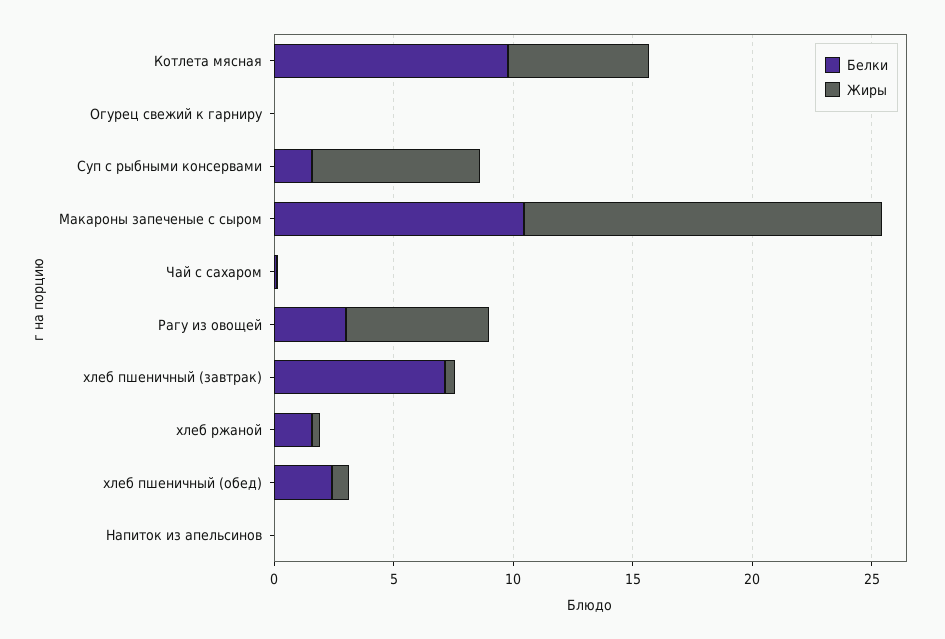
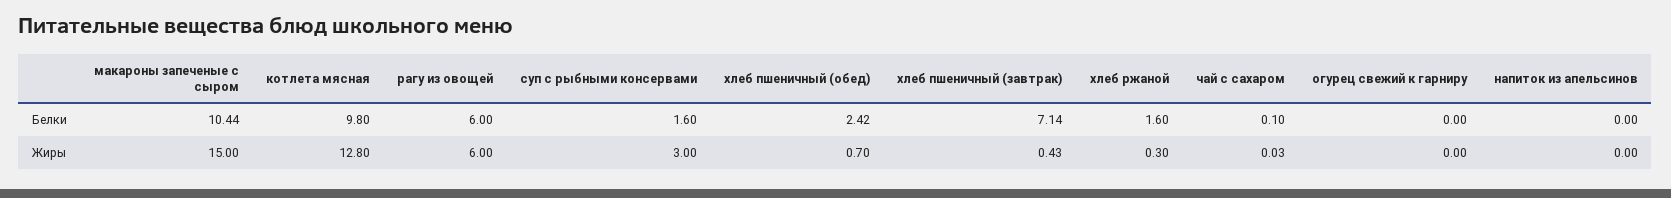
Жиры, Котлета мясная: 6 -> 12.8
Жиры, Суп с рыбными консервами: 7 -> 3
Белки, Рагу из овощей: 3 -> 6

